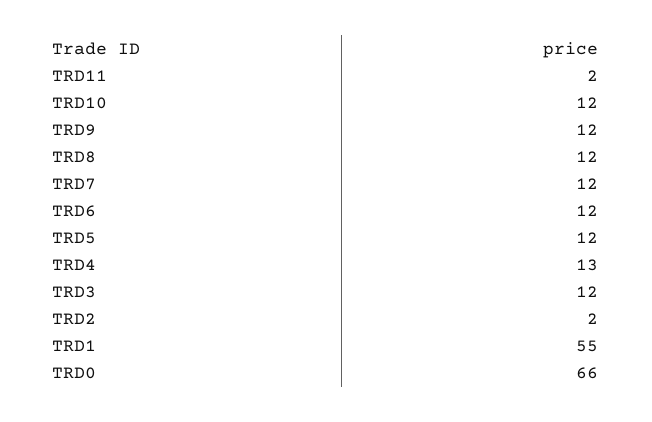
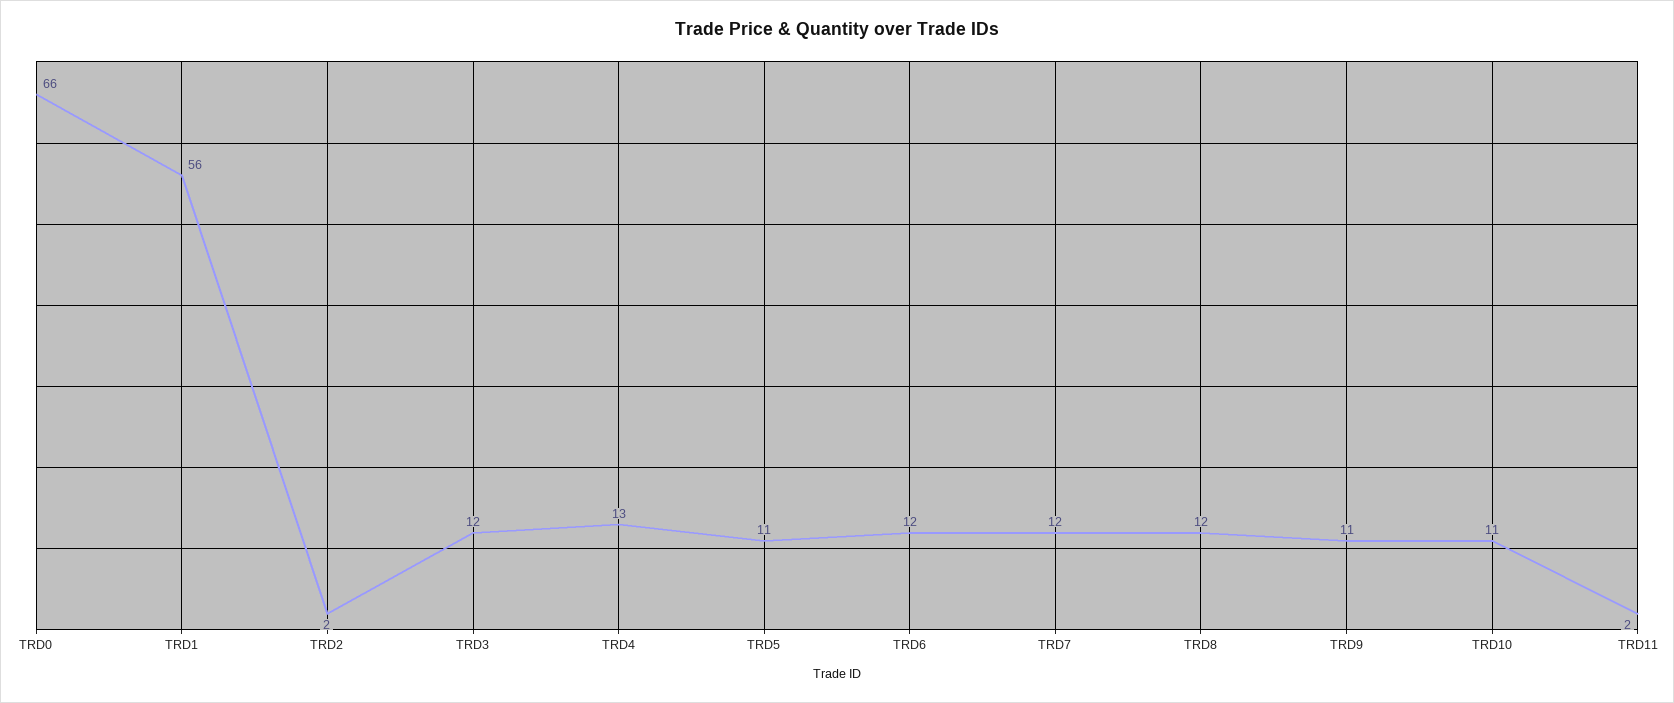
TRD10: 12 -> 11
TRD9: 12 -> 11
TRD5: 12 -> 11
TRD1: 55 -> 56

